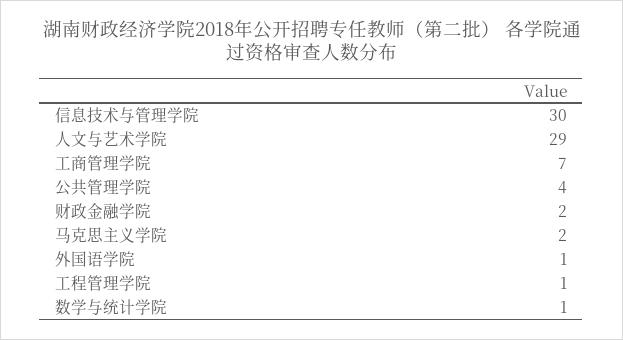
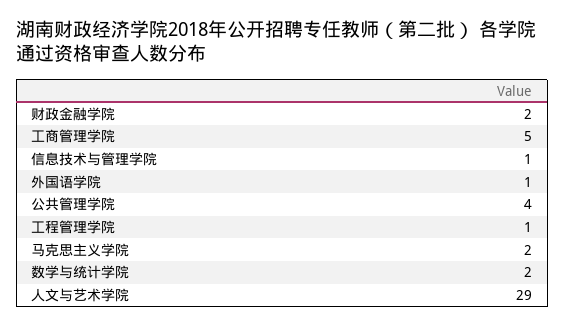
信息技术与管理学院: 30 -> 1
工商管理学院: 7 -> 5
数学与统计学院: 1 -> 2

